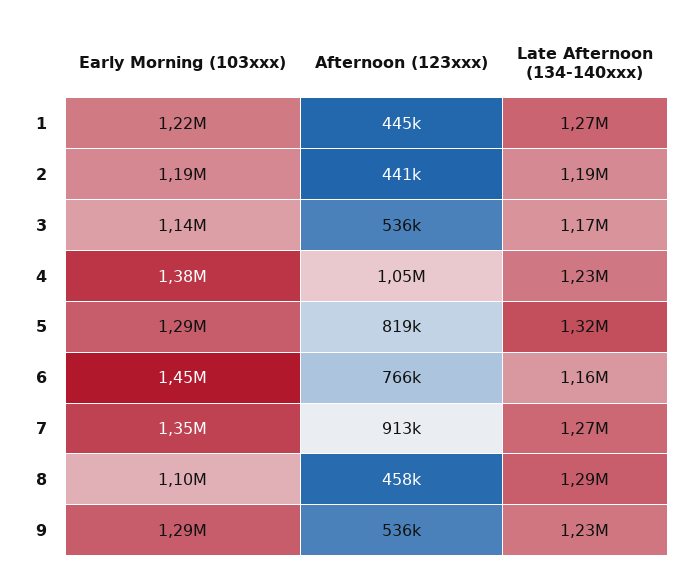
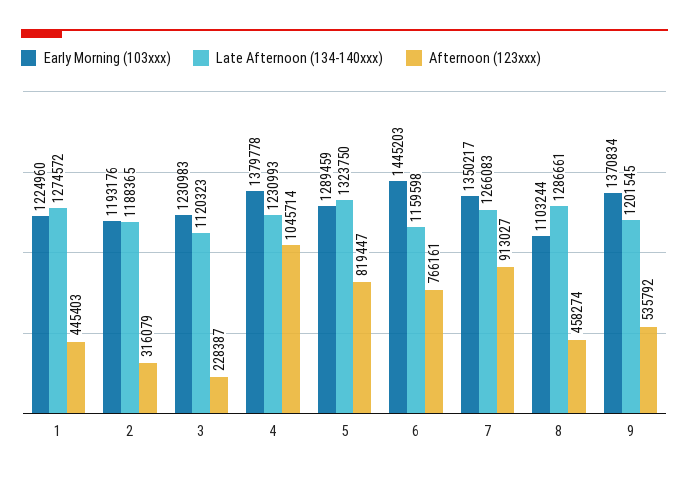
Afternoon (123xxx), 2: 441000 -> 316079
Early Morning (103xxx), 3: 1140000 -> 1230983
Afternoon (123xxx), 3: 536000 -> 228387
Late Afternoon (134-140xxx), 3: 1170000 -> 1120323
Early Morning (103xxx), 9: 1290000 -> 1370834
Late Afternoon (134-140xxx), 9: 1230000 -> 1201545

